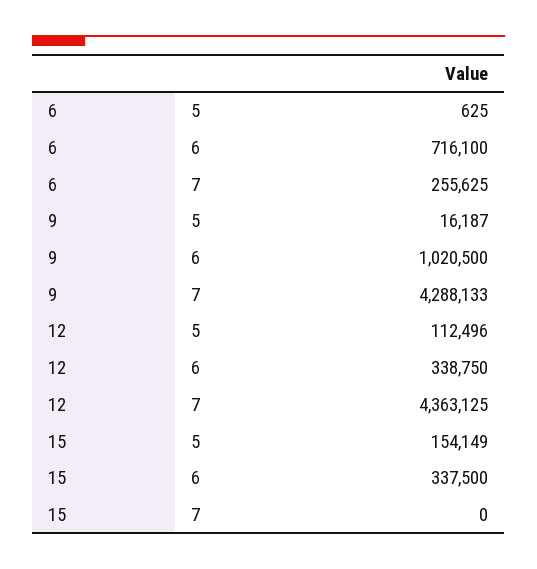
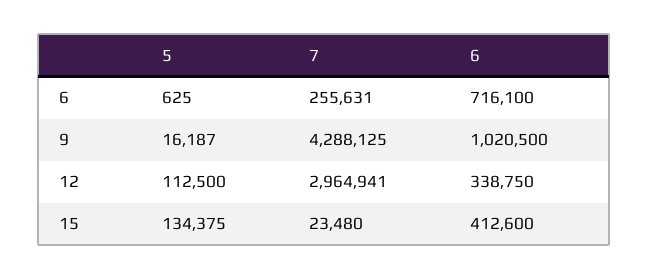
6, 7: 255625 -> 255631
9, 7: 4288133 -> 4288125
12, 5: 112496 -> 112500
12, 7: 4363125 -> 2964941
15, 5: 154149 -> 134375
15, 6: 337500 -> 412600
15, 7: 0 -> 23480

